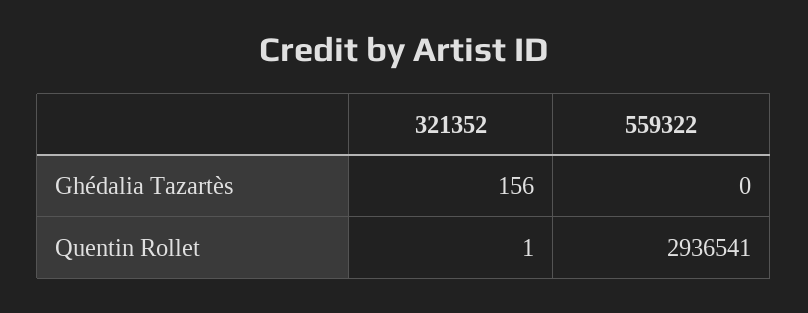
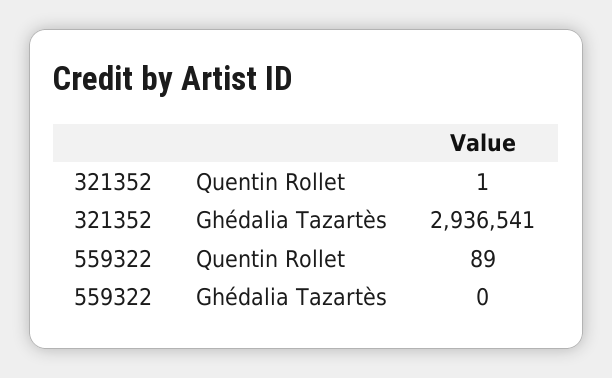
321352, Ghédalia Tazartès: 156 -> 2936541
559322, Quentin Rollet: 2936541 -> 89

